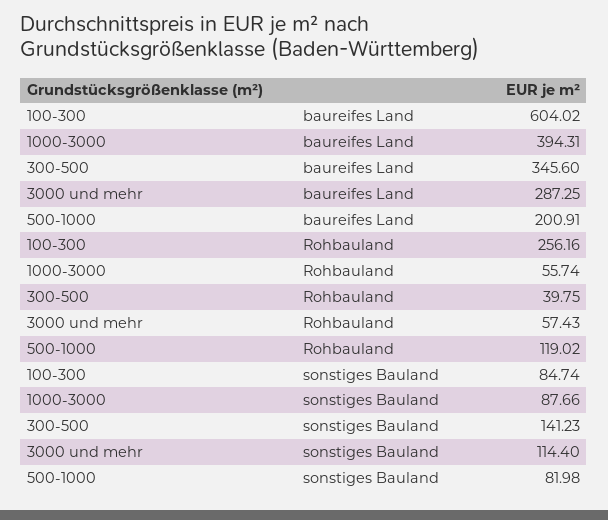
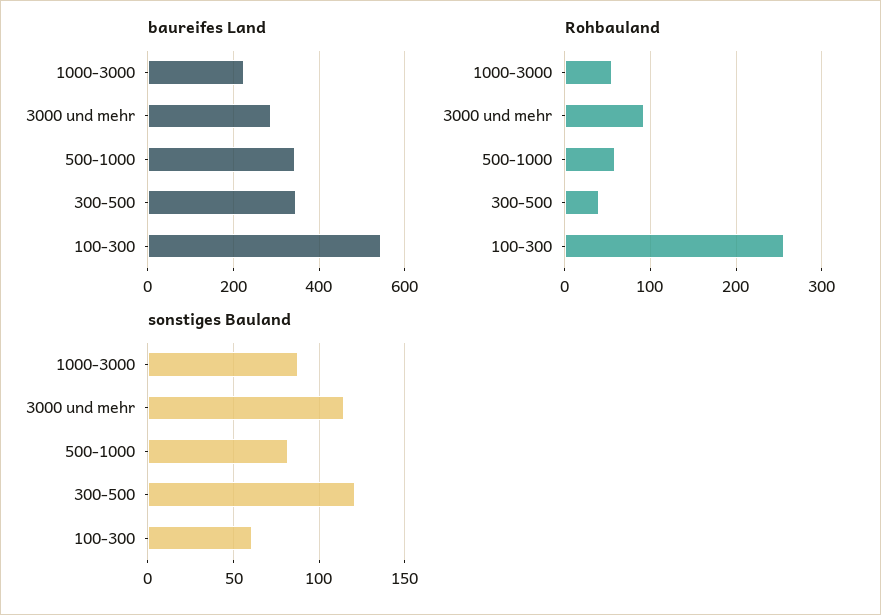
baureifes Land, 100-300: 604.02 -> 540
baureifes Land, 1000-3000: 394.31 -> 220
baureifes Land, 500-1000: 200.91 -> 340
Rohbauland, 3000 und mehr: 57.43 -> 90
Rohbauland, 500-1000: 119.02 -> 60
sonstiges Bauland, 100-300: 84.74 -> 60
sonstiges Bauland, 300-500: 141.23 -> 120

